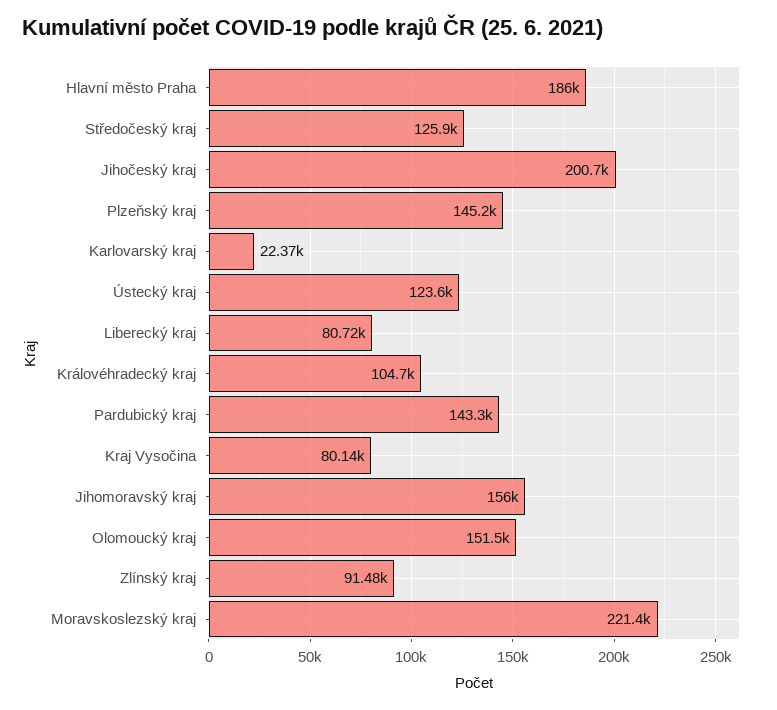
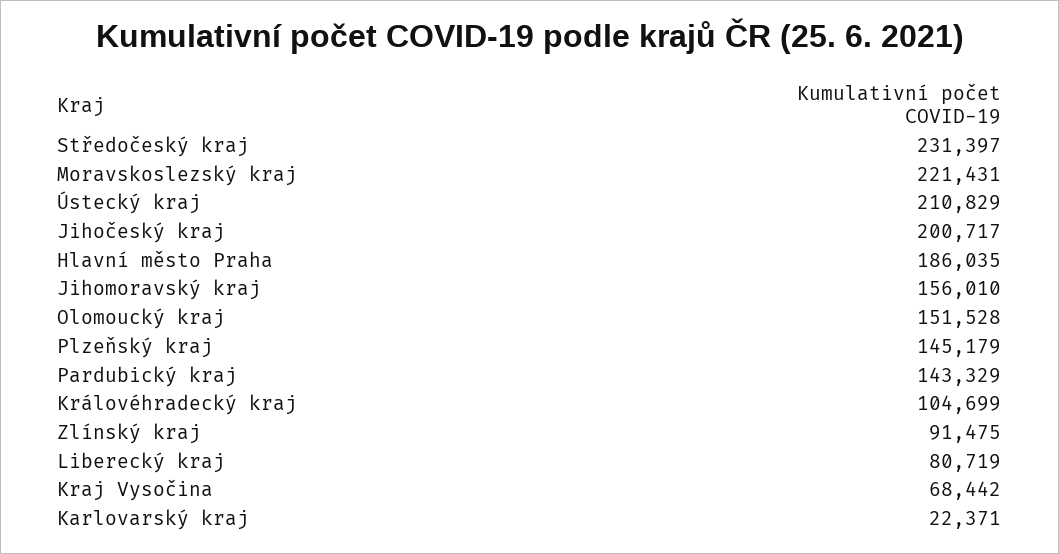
Středočeský kraj: 125900 -> 231397
Ústecký kraj: 123600 -> 210829
Kraj Vysočina: 80140 -> 68442

